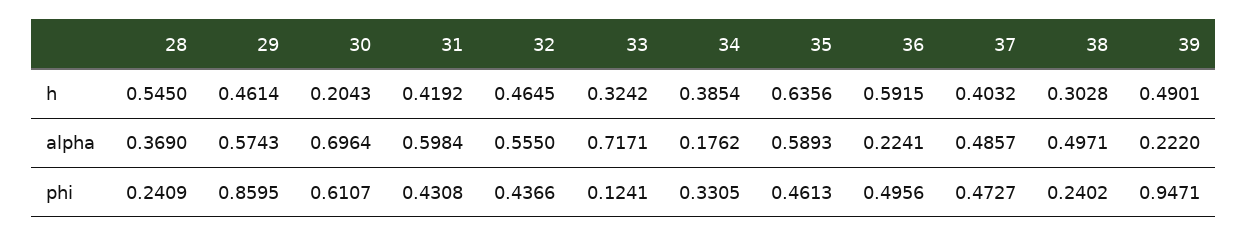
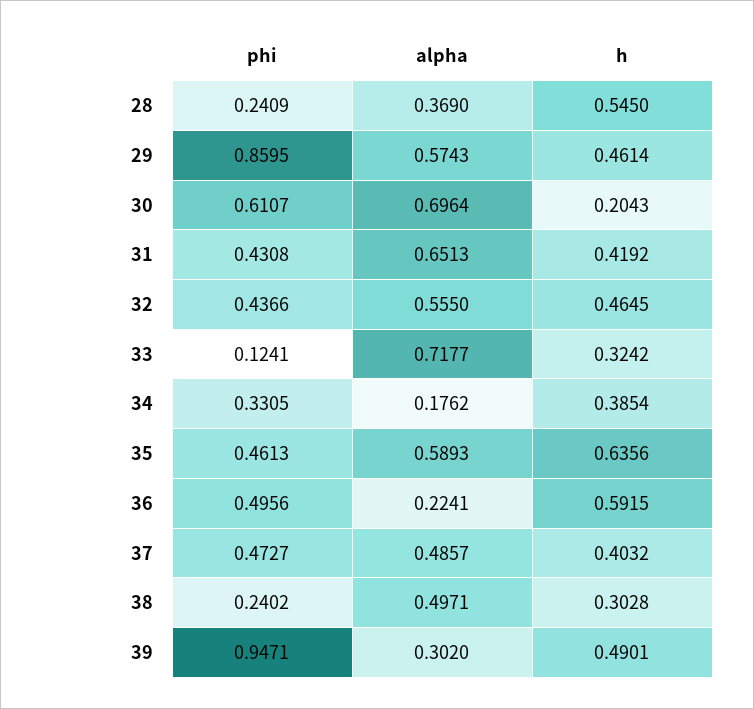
31, alpha: 0.5984 -> 0.6513
33, alpha: 0.7171 -> 0.7177
39, alpha: 0.222 -> 0.302

